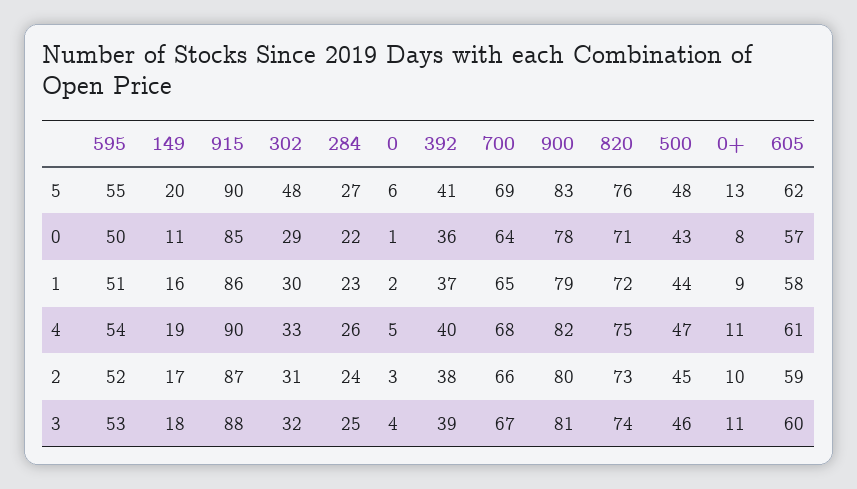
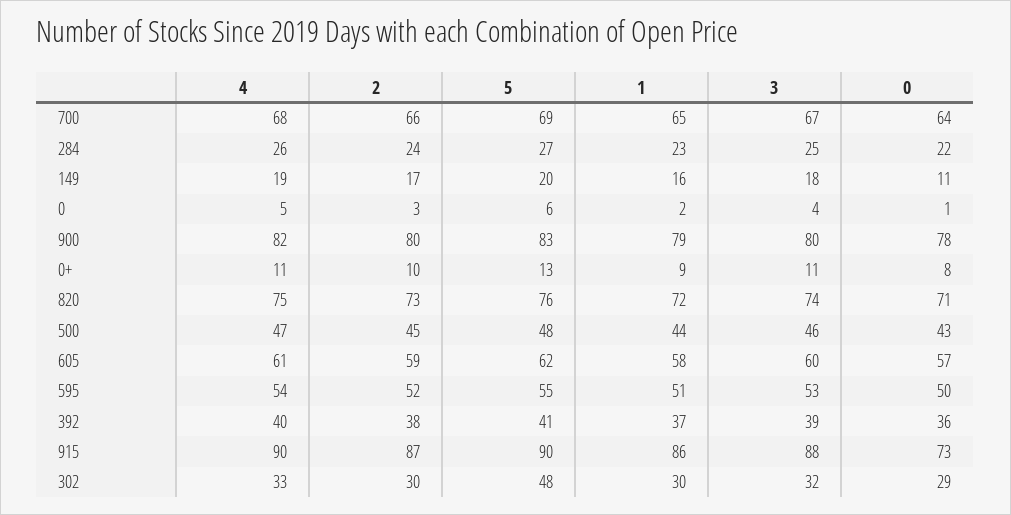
915, 0: 85 -> 73
302, 2: 31 -> 30
900, 3: 81 -> 80

